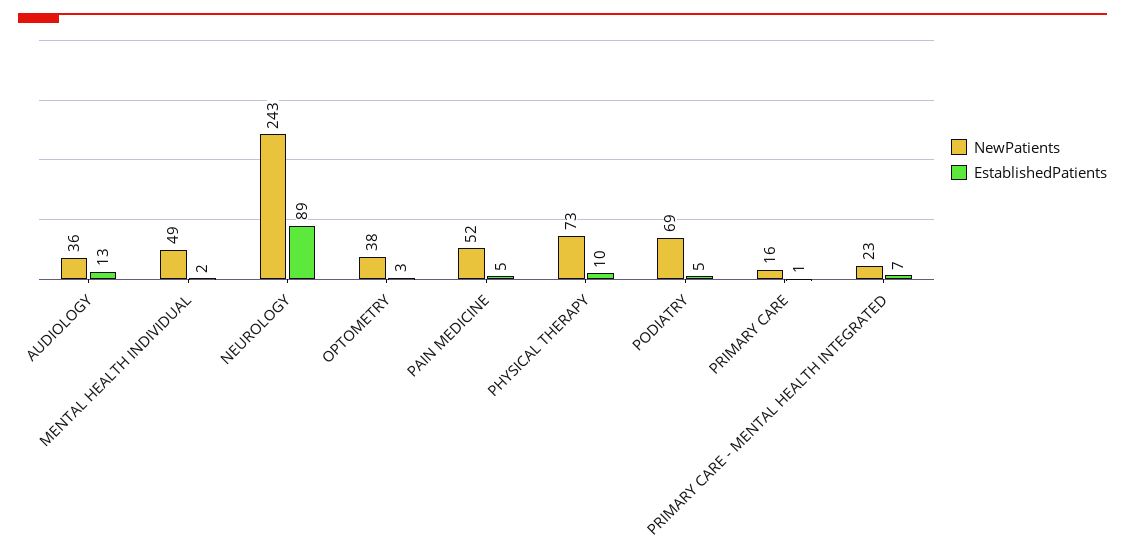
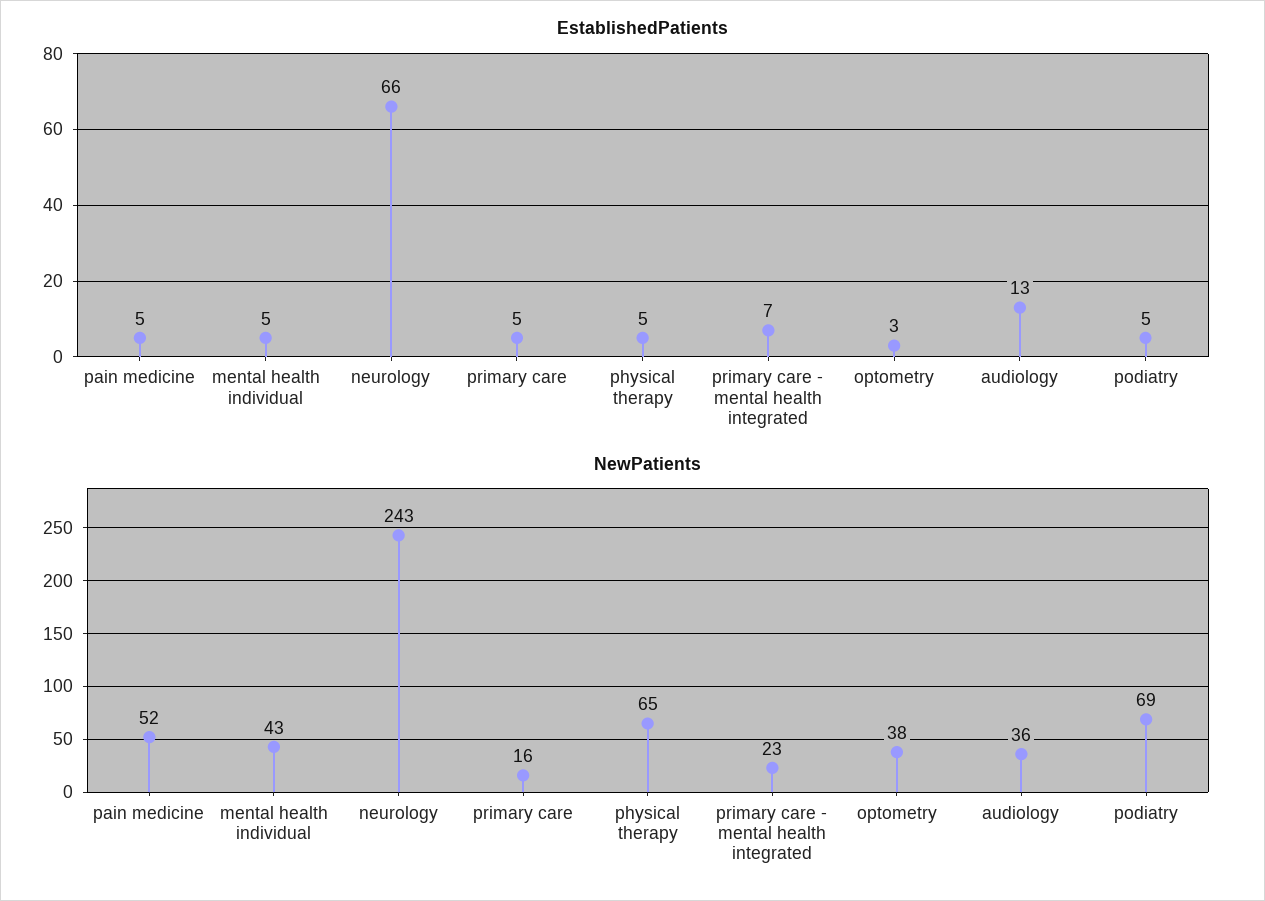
NewPatients, MENTAL HEALTH INDIVIDUAL: 49 -> 43
EstablishedPatients, MENTAL HEALTH INDIVIDUAL: 2 -> 5
EstablishedPatients, NEUROLOGY: 89 -> 66
NewPatients, PHYSICAL THERAPY: 73 -> 65
EstablishedPatients, PHYSICAL THERAPY: 10 -> 5
EstablishedPatients, PRIMARY CARE: 1 -> 5

